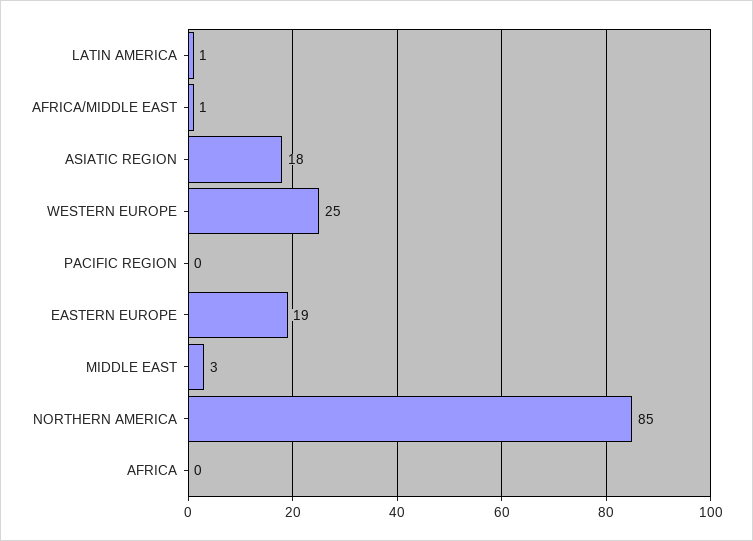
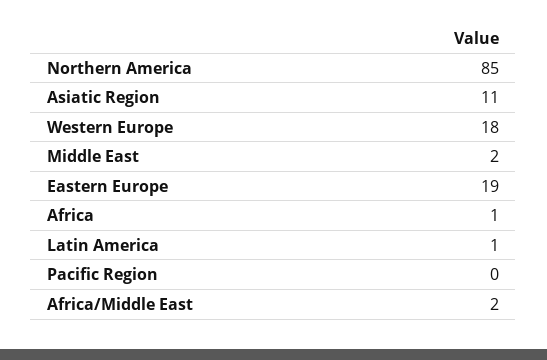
AFRICA/MIDDLE EAST: 1 -> 2
ASIATIC REGION: 18 -> 11
WESTERN EUROPE: 25 -> 18
MIDDLE EAST: 3 -> 2
AFRICA: 0 -> 1

